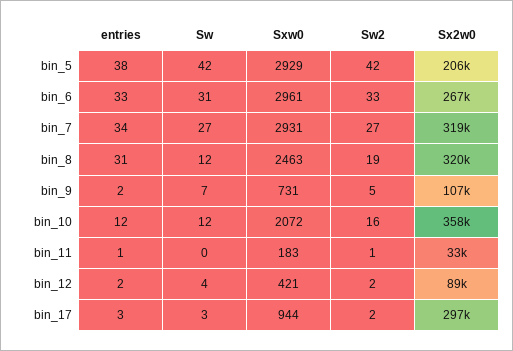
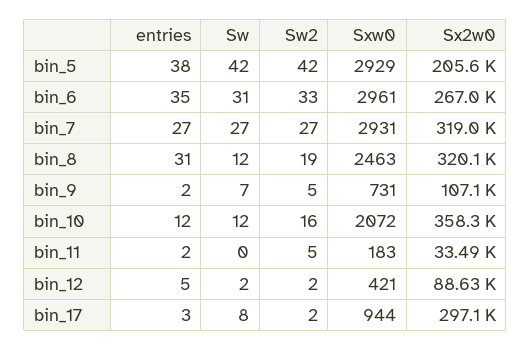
entries, bin_6: 33 -> 35
entries, bin_7: 34 -> 27
entries, bin_11: 1 -> 2
Sw2, bin_11: 1 -> 5
entries, bin_12: 2 -> 5
Sw, bin_12: 4 -> 2
Sw, bin_17: 3 -> 8

